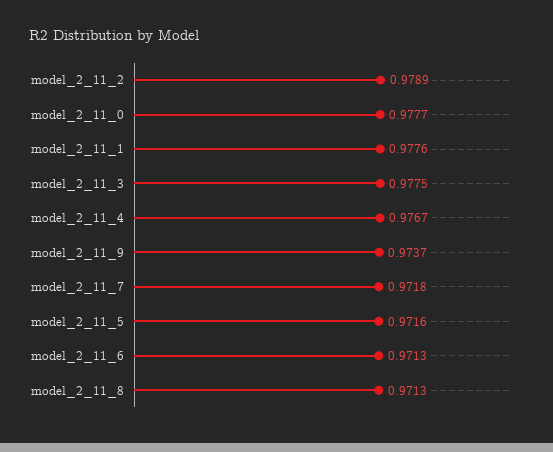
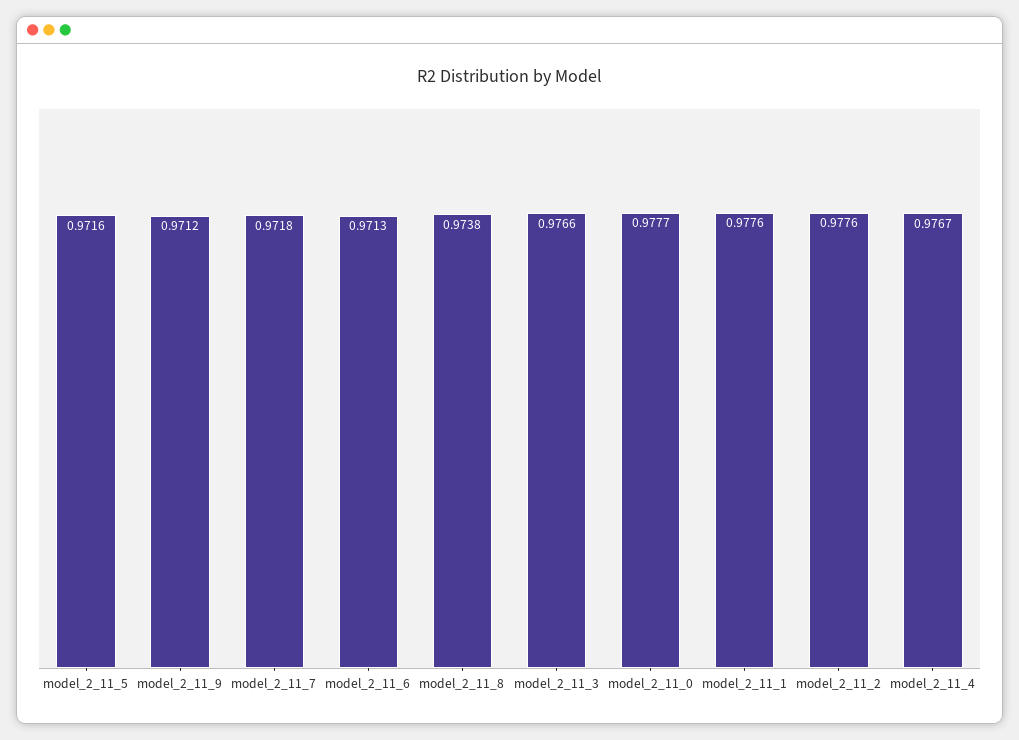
model_2_11_2: 0.9789 -> 0.9776
model_2_11_3: 0.9775 -> 0.9766
model_2_11_9: 0.9737 -> 0.9712
model_2_11_8: 0.9713 -> 0.9738

